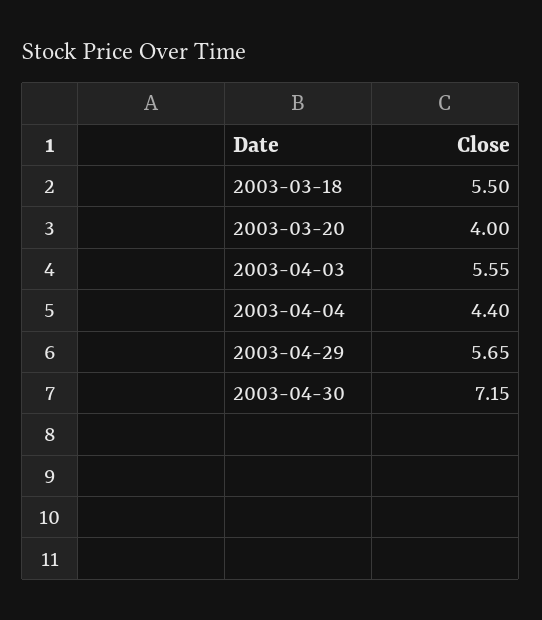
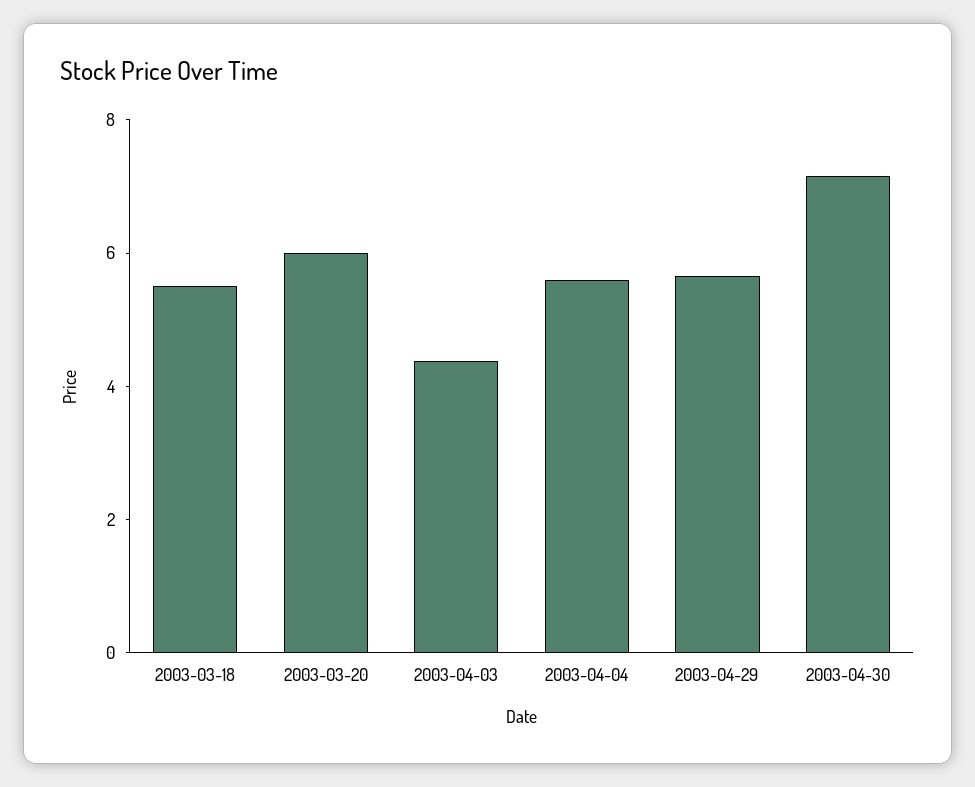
2003-03-20: 4 -> 6
2003-04-03: 5.55 -> 4.5
2003-04-04: 4.4 -> 5.5

